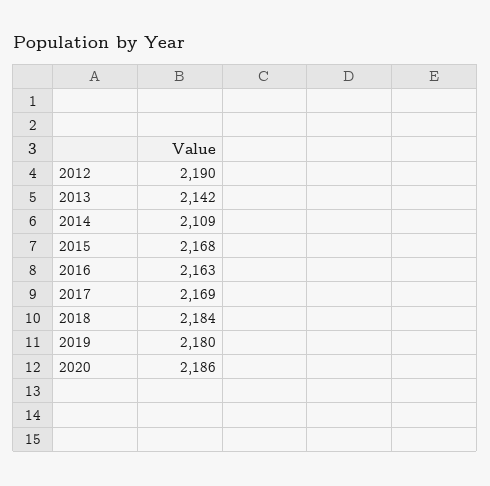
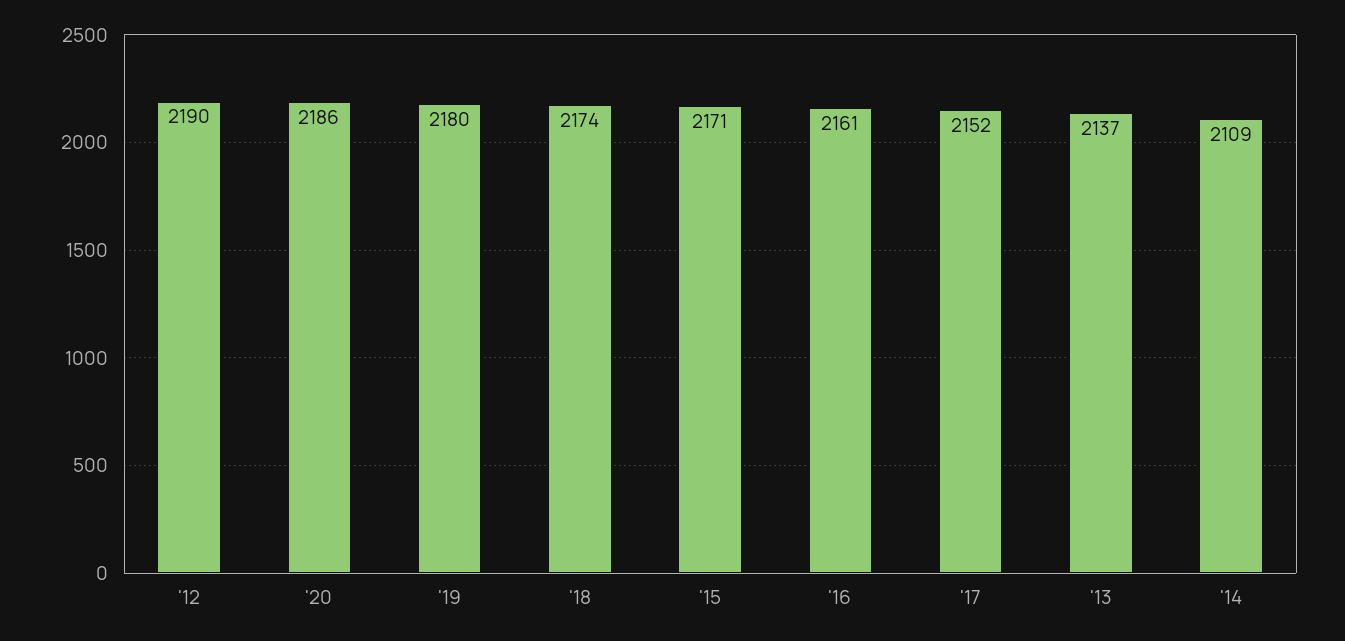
2013: 2142 -> 2137
2015: 2168 -> 2171
2016: 2163 -> 2161
2017: 2169 -> 2152
2018: 2184 -> 2174

